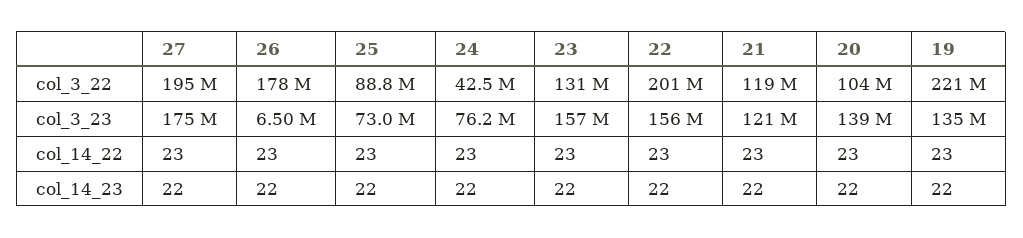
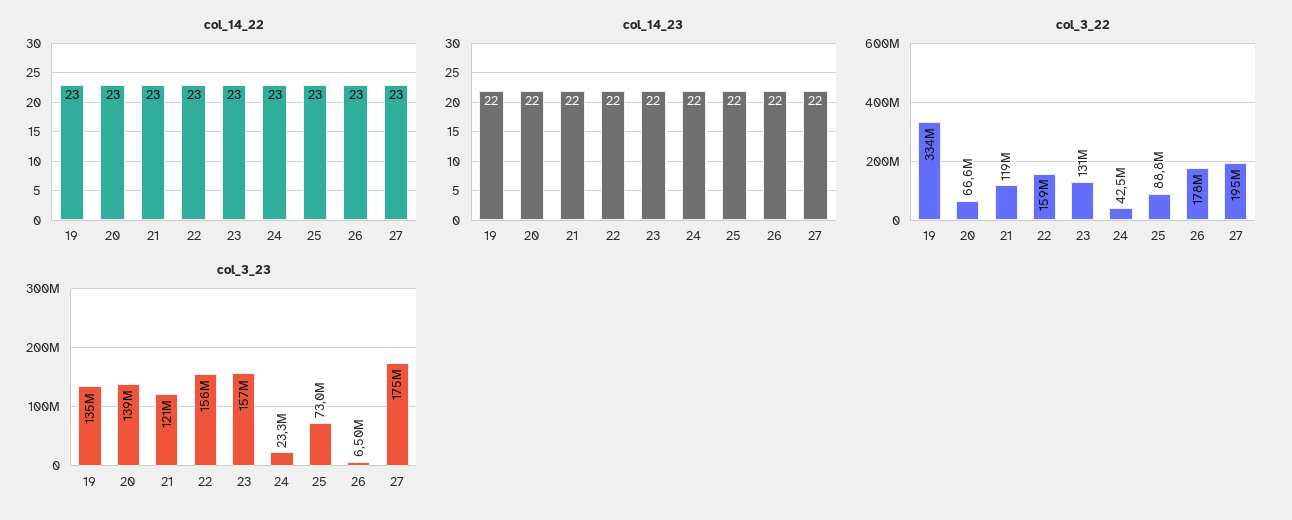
col_3_22, 22: 201000000 -> 159000000
col_3_22, 20: 104000000 -> 66600000
col_3_22, 19: 221000000 -> 334000000
col_3_23, 24: 76200000 -> 23300000

